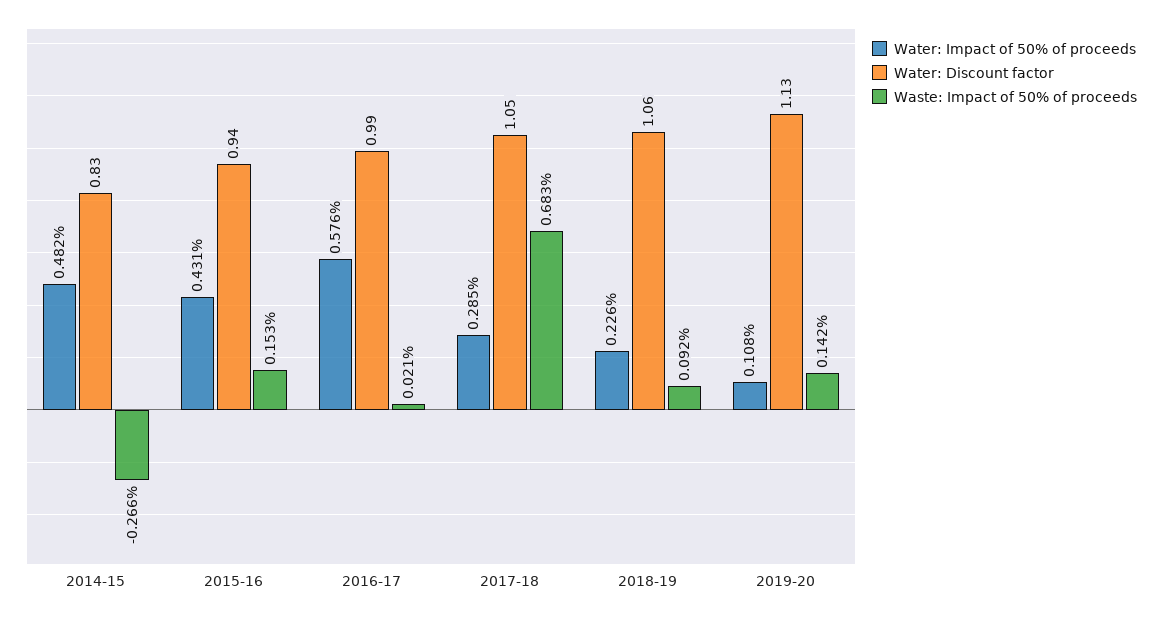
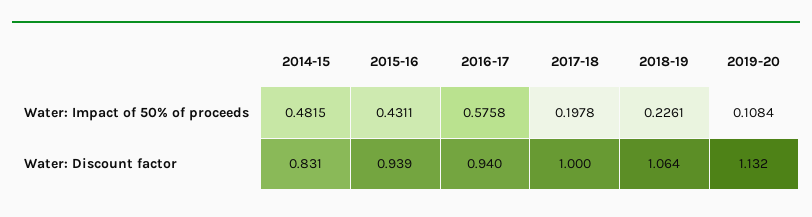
Waste: Impact of 50% of proceeds, 2014-15: -0.266 -> none
Waste: Impact of 50% of proceeds, 2015-16: 0.153 -> none
Water: Discount factor, 2016-17: 0.99 -> 0.94
Waste: Impact of 50% of proceeds, 2016-17: 0.021 -> none
Water: Impact of 50% of proceeds, 2017-18: 0.285 -> 0.1978
Water: Discount factor, 2017-18: 1.05 -> 1
Waste: Impact of 50% of proceeds, 2017-18: 0.683 -> none
Waste: Impact of 50% of proceeds, 2018-19: 0.092 -> none
Waste: Impact of 50% of proceeds, 2019-20: 0.142 -> none

